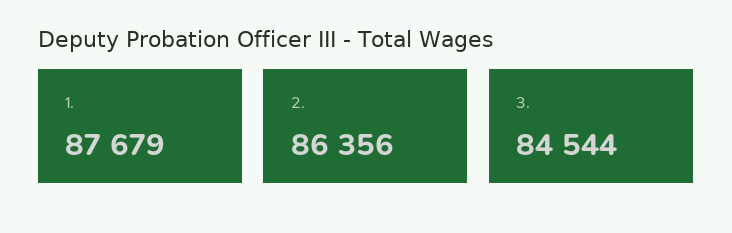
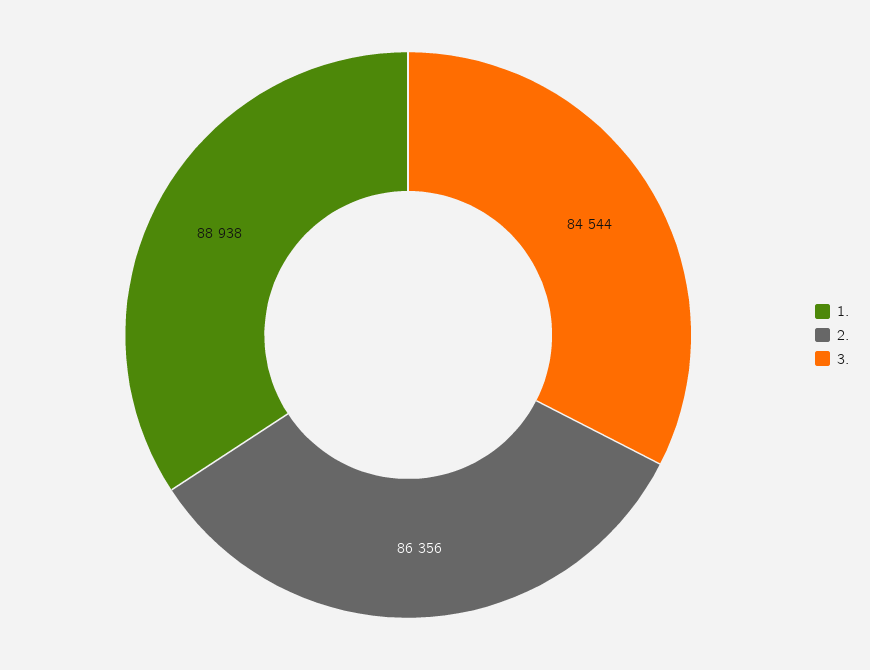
1.: 87679 -> 88938

